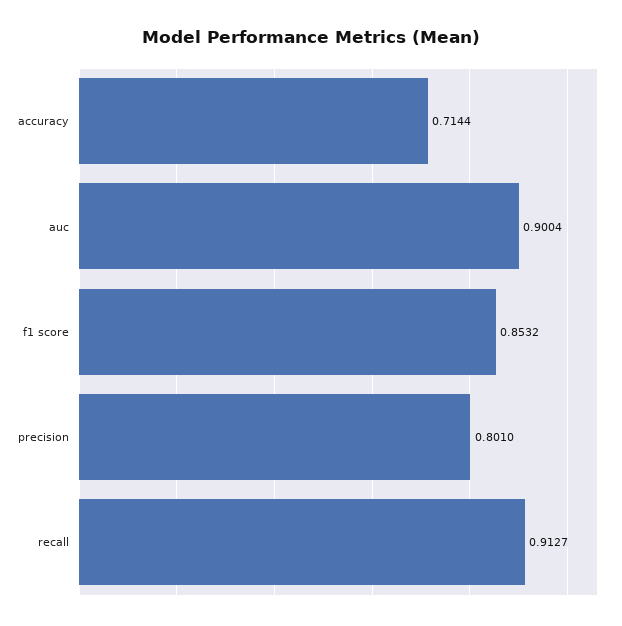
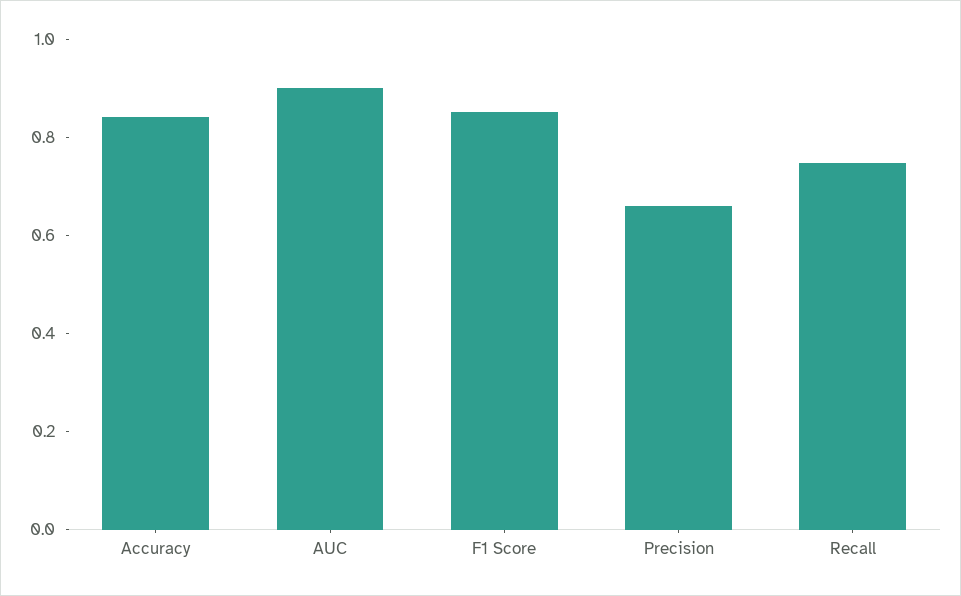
accuracy: 0.7144 -> 0.85
precision: 0.801 -> 0.65
recall: 0.9127 -> 0.75

